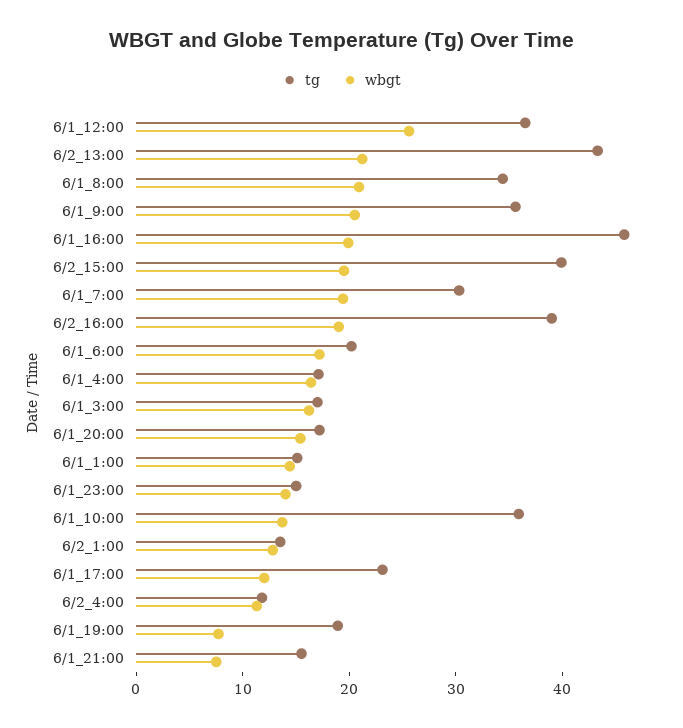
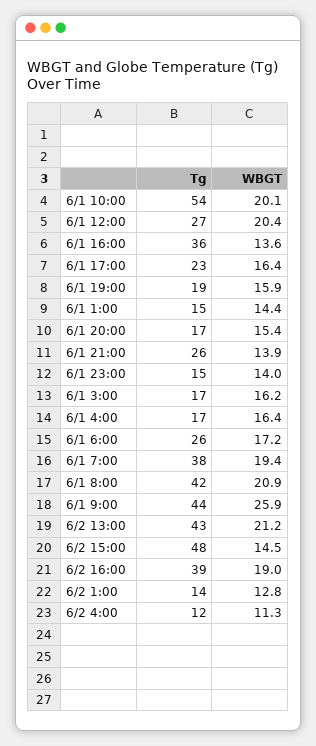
tg, 6/1_12:00: 36 -> 27
wbgt, 6/1_12:00: 26 -> 20.4
tg, 6/1_8:00: 34 -> 42
tg, 6/1_9:00: 36 -> 44
wbgt, 6/1_9:00: 20 -> 25.9
tg, 6/1_16:00: 46 -> 36
wbgt, 6/1_16:00: 20 -> 13.6
tg, 6/2_15:00: 40 -> 48
wbgt, 6/2_15:00: 20 -> 14.5
tg, 6/1_7:00: 30 -> 38
tg, 6/1_6:00: 20 -> 26
tg, 6/1_10:00: 36 -> 54
wbgt, 6/1_10:00: 14 -> 20.1
wbgt, 6/1_17:00: 12 -> 16.4
wbgt, 6/1_19:00: 8 -> 15.9
tg, 6/1_21:00: 16 -> 26
wbgt, 6/1_21:00: 8 -> 13.9

